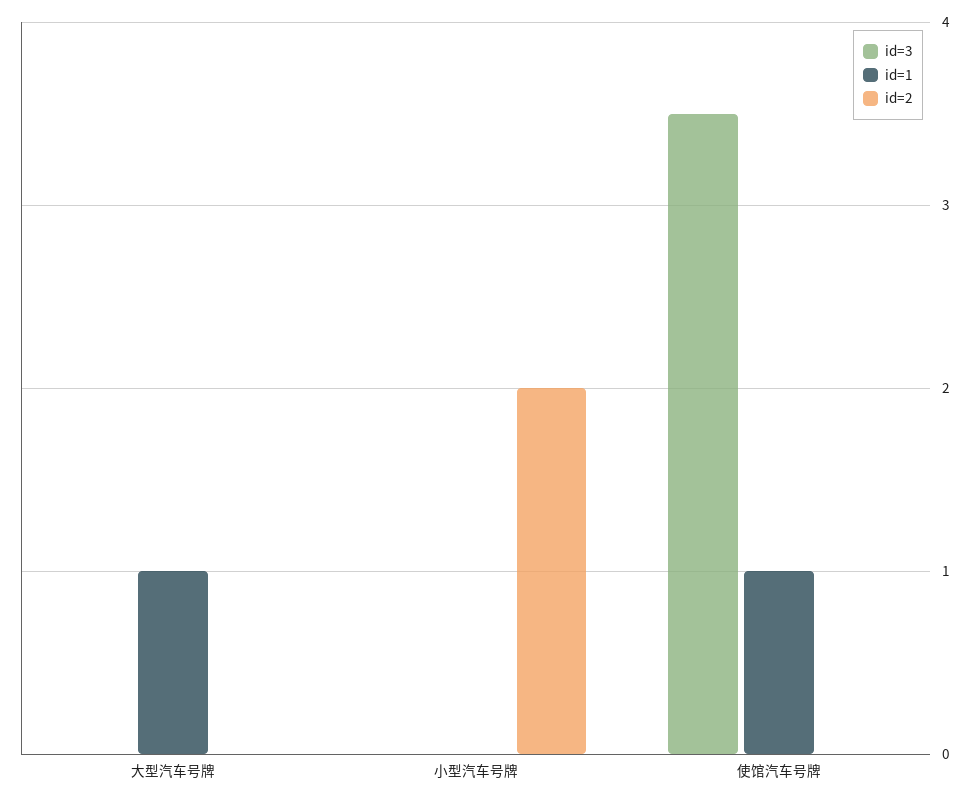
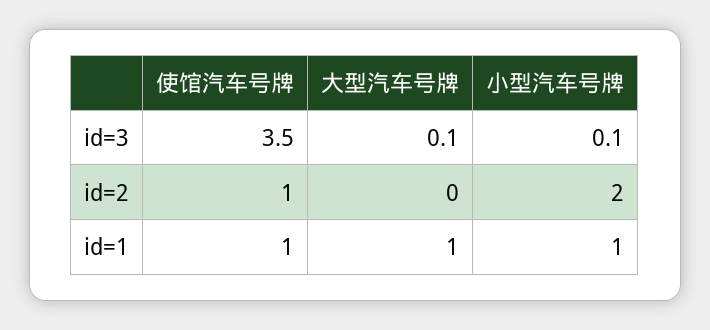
id=3, 大型汽车号牌: 0 -> 0.1
id=3, 小型汽车号牌: 0 -> 0.1
id=1, 小型汽车号牌: 0 -> 1
id=2, 使馆汽车号牌: 0 -> 1

